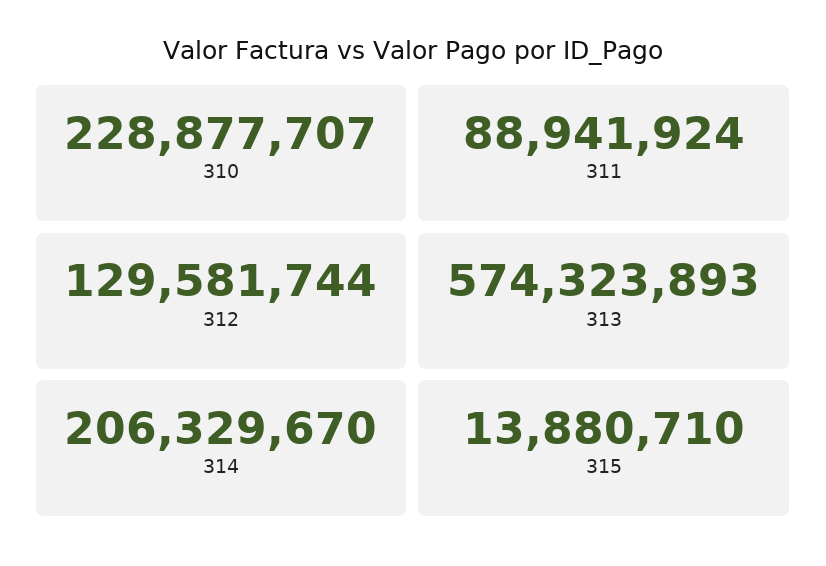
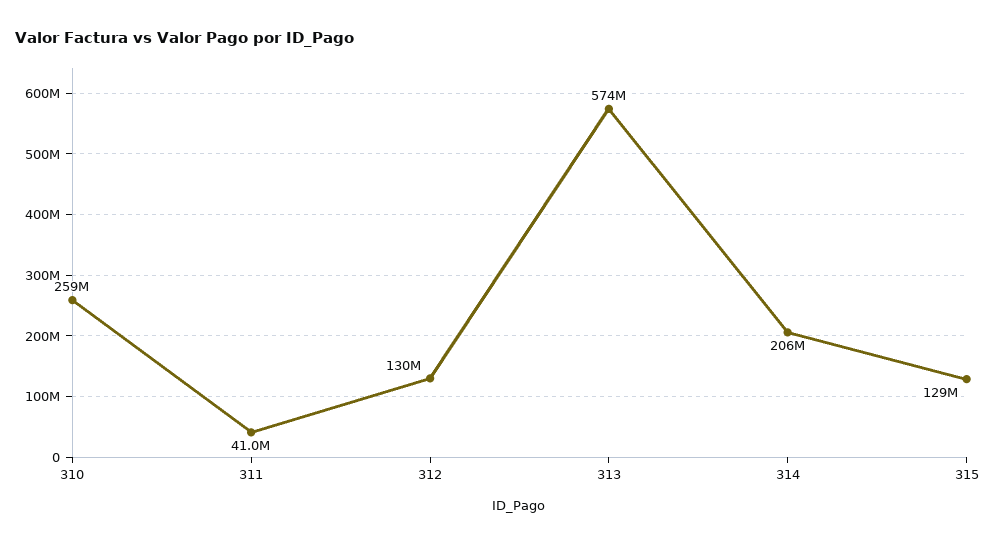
310: 228877707 -> 259000000
311: 88941924 -> 41000000
315: 13880710 -> 129000000

